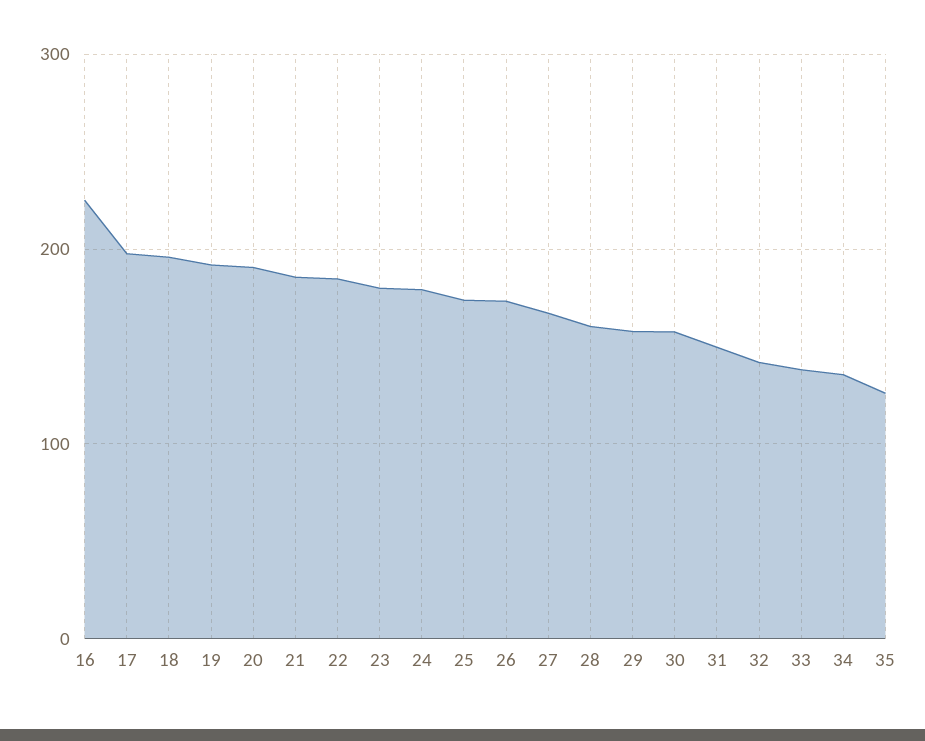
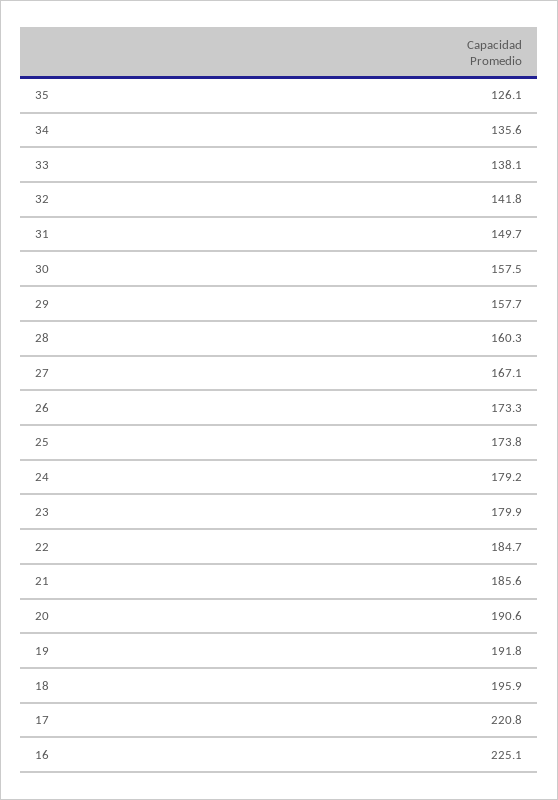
17: 200 -> 220.8

